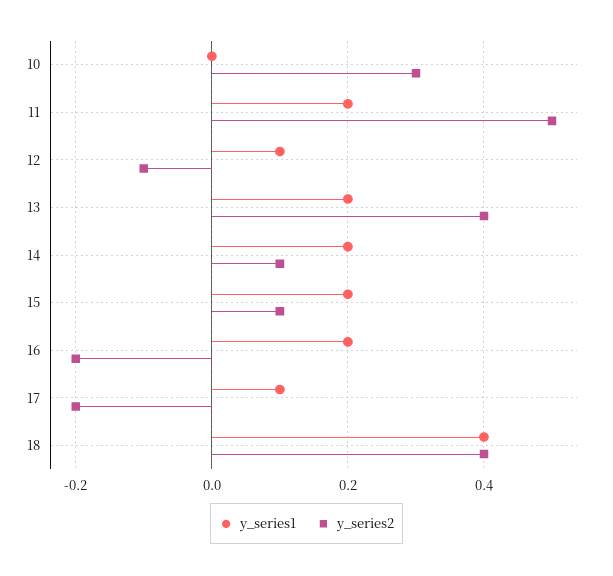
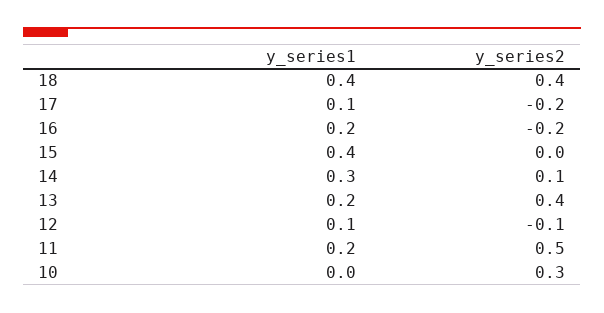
y_series1, 14: 0.2 -> 0.3
y_series1, 15: 0.2 -> 0.4
y_series2, 15: 0.1 -> 0

